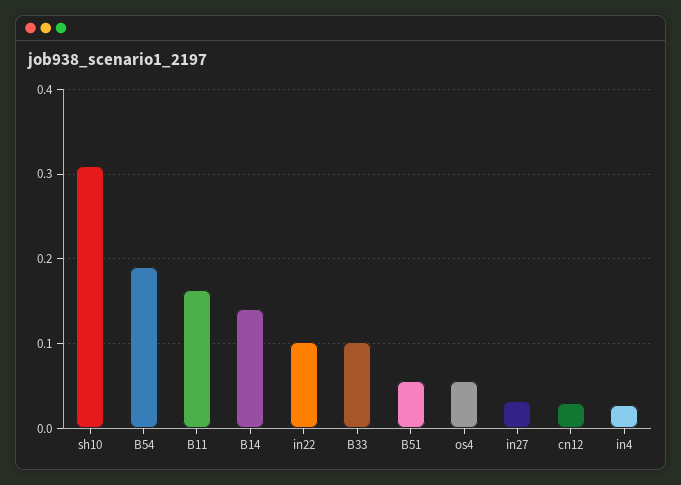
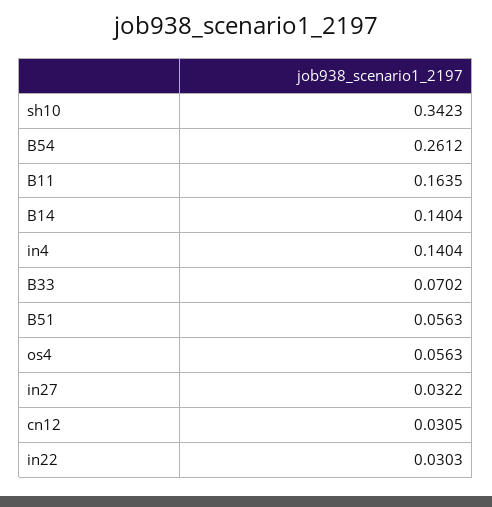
sh10: 0.31 -> 0.3423
B54: 0.19 -> 0.2612
in22: 0.1 -> 0.0303
B33: 0.1 -> 0.0702
in4: 0.03 -> 0.1404

